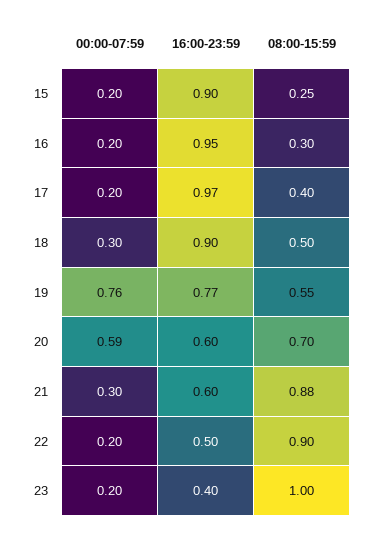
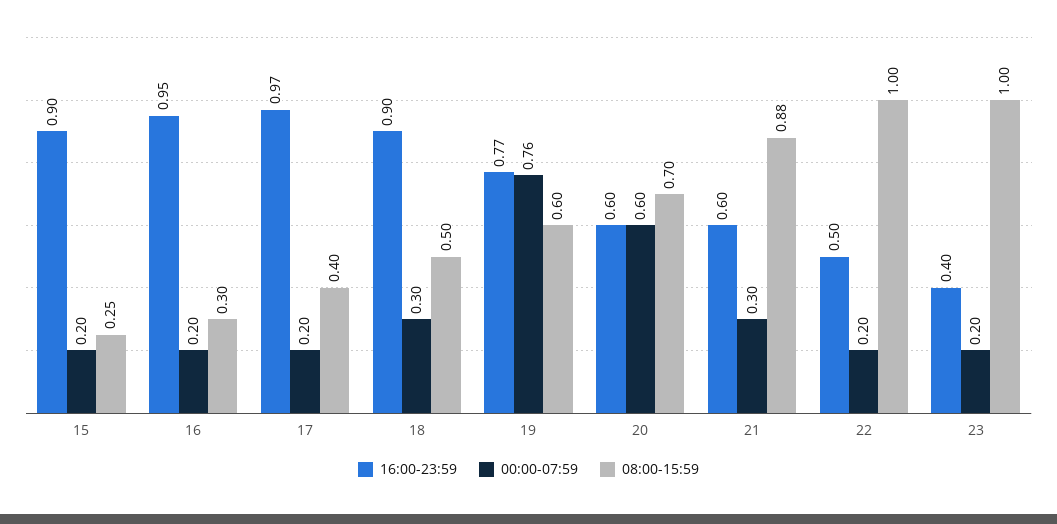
08:00-15:59, 19: 0.55 -> 0.6
00:00-07:59, 20: 0.59 -> 0.6
08:00-15:59, 22: 0.9 -> 1

